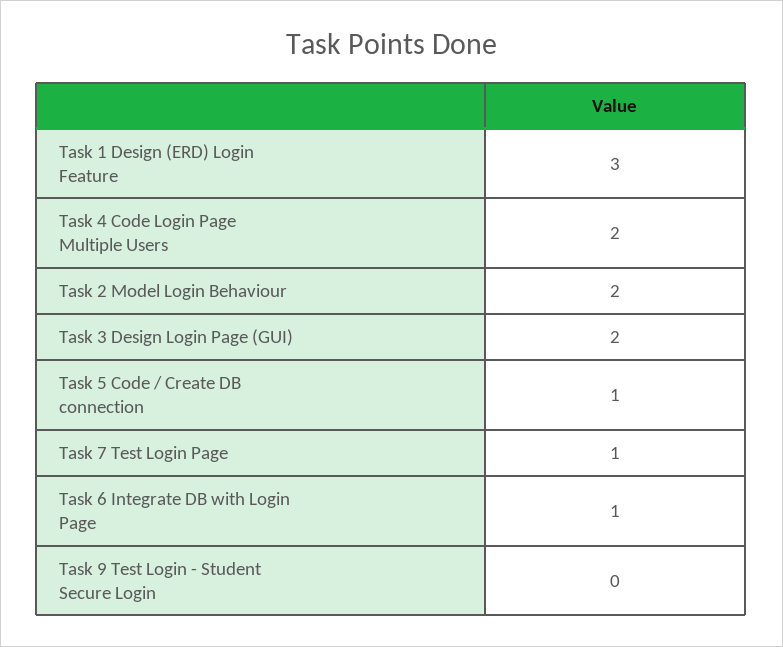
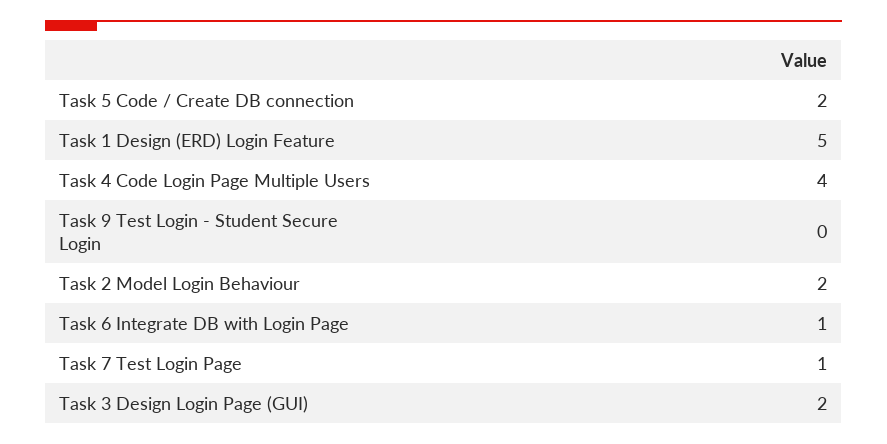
Task 1 Design (ERD) Login Feature: 3 -> 5
Task 4 Code Login Page Multiple Users: 2 -> 4
Task 5 Code / Create DB connection: 1 -> 2

